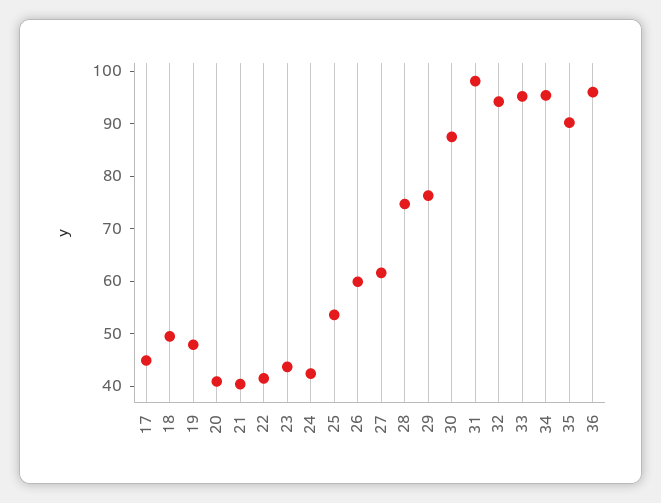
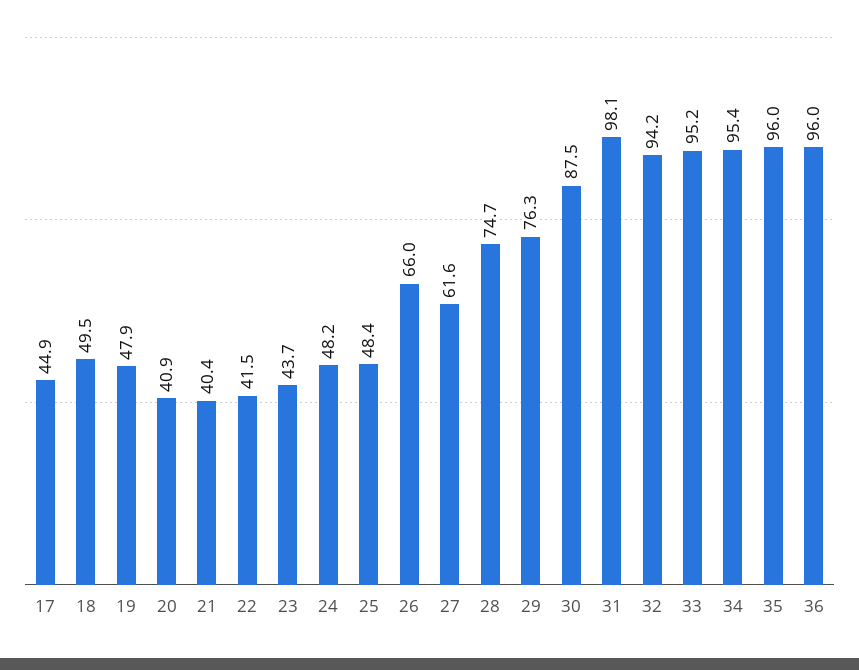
24: 42 -> 48.2
25: 54 -> 48.4
26: 60 -> 66
35: 90 -> 96

